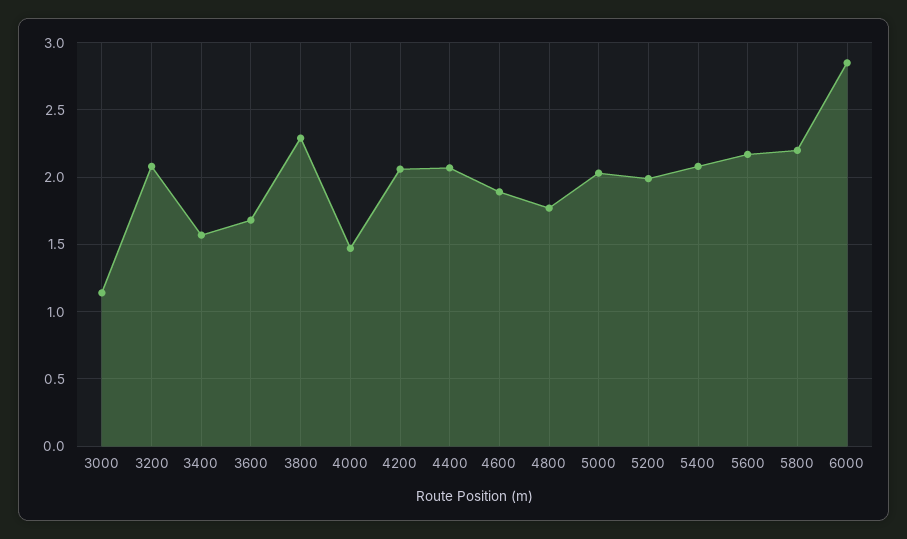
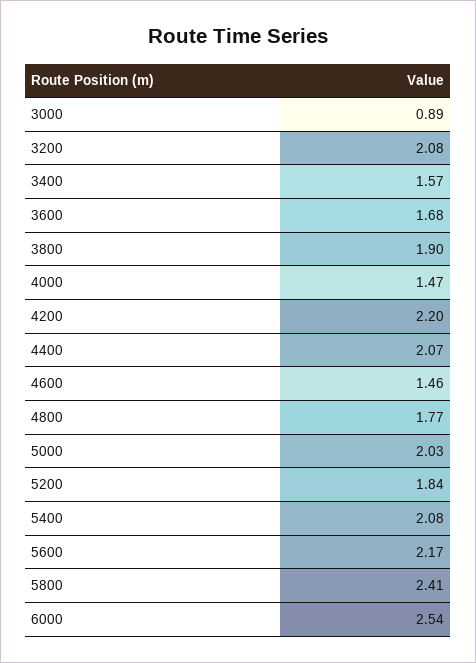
3000: 1.15 -> 0.89
3800: 2.3 -> 1.9
4200: 2.05 -> 2.2
4600: 1.9 -> 1.46
5200: 2 -> 1.84
5800: 2.2 -> 2.41
6000: 2.85 -> 2.54

